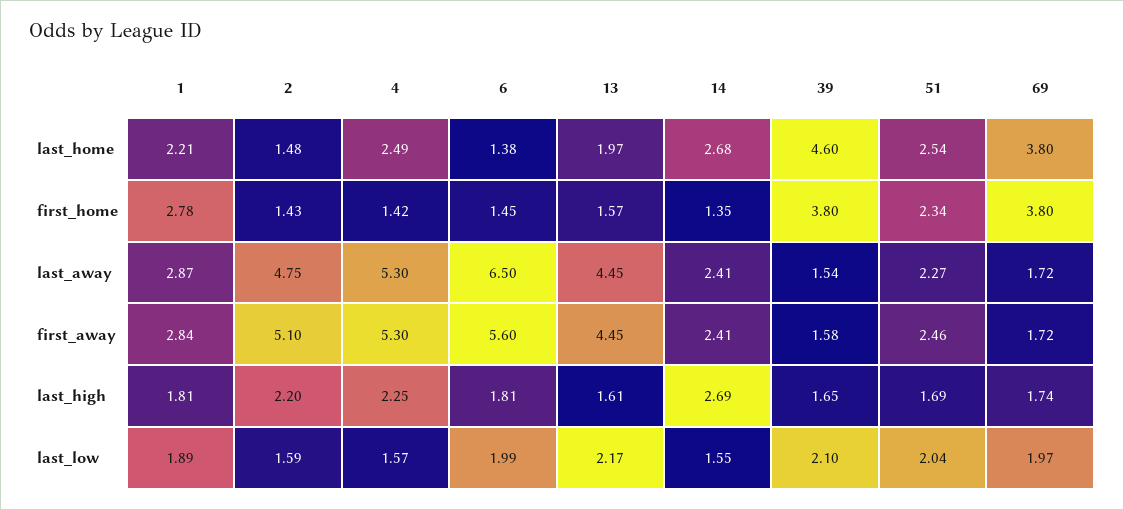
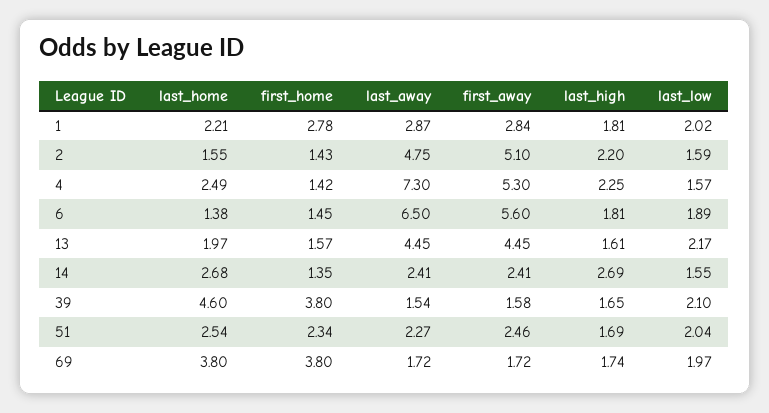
2, last_home: 1.48 -> 1.55
4, last_away: 5.3 -> 7.3
1, last_low: 1.89 -> 2.02
6, last_low: 1.99 -> 1.89

